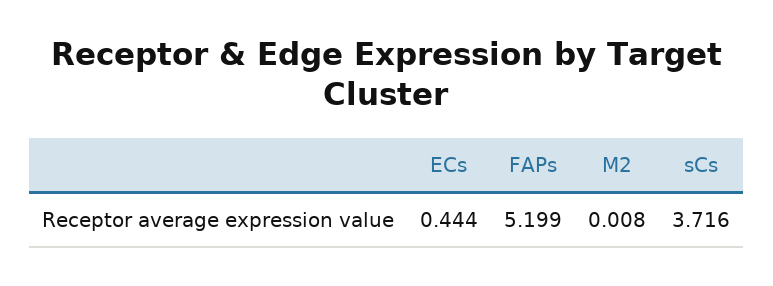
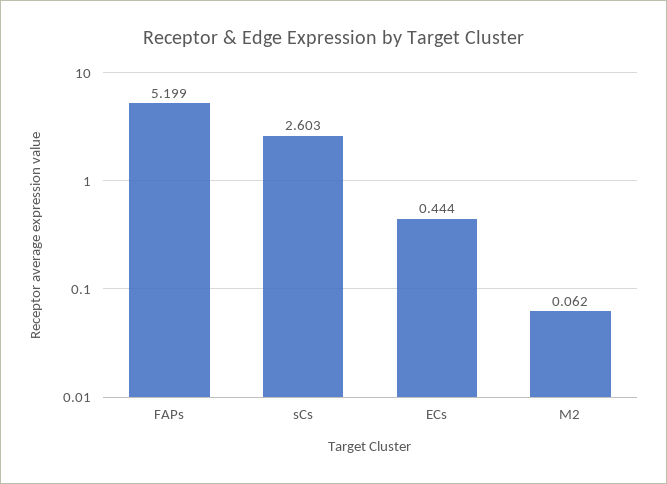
M2: 0.008 -> 0.062
sCs: 3.716 -> 2.603

